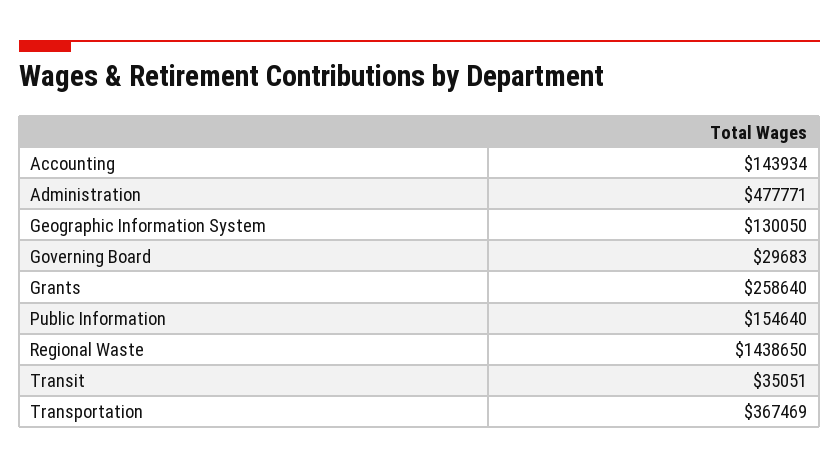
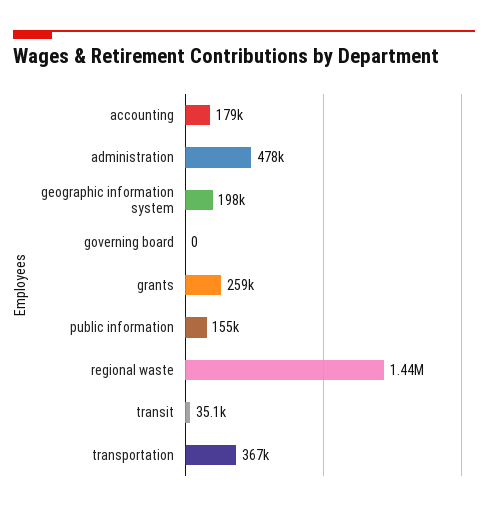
Accounting: 143934 -> 179000
Geographic Information System: 130050 -> 198000
Governing Board: 29683 -> 0

